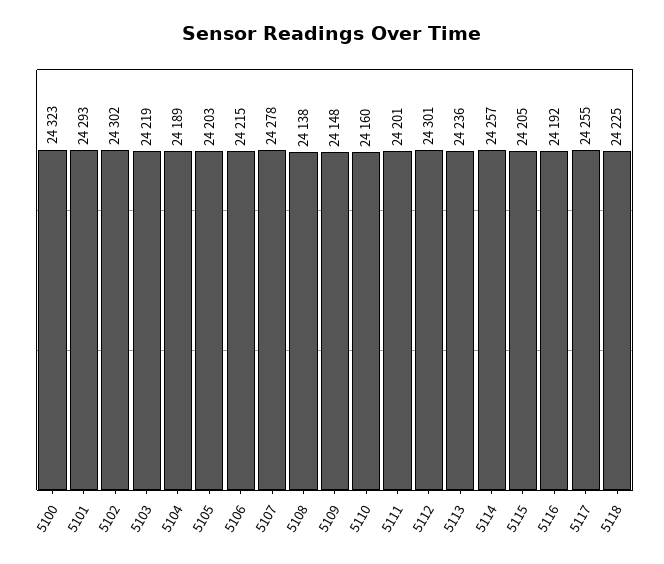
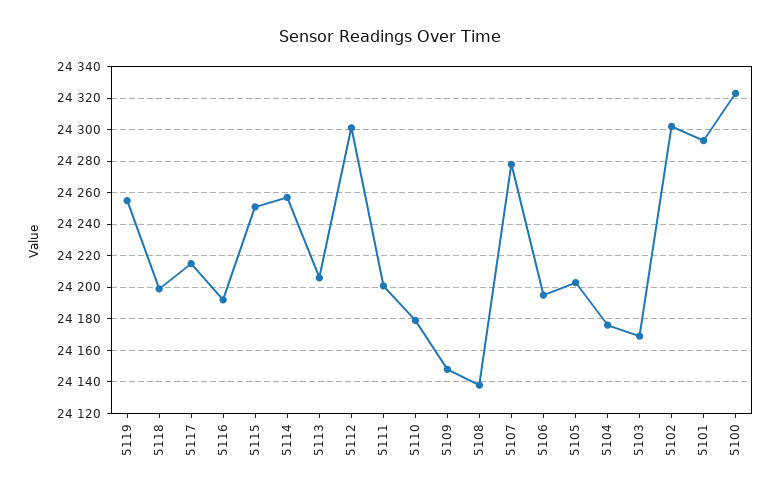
5103: 24219 -> 24170
5104: 24189 -> 24175
5106: 24215 -> 24195
5110: 24160 -> 24180
5113: 24236 -> 24205
5115: 24205 -> 24250
5117: 24255 -> 24215
5118: 24225 -> 24200
5119: none -> 24255

